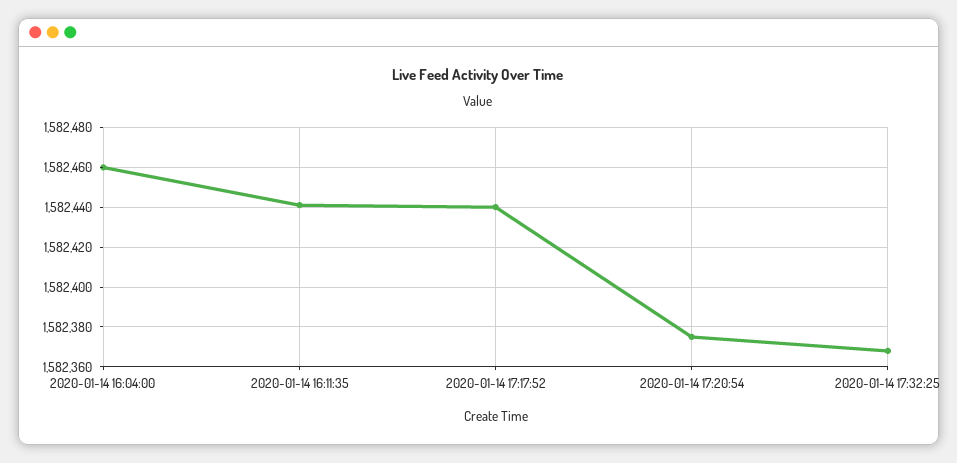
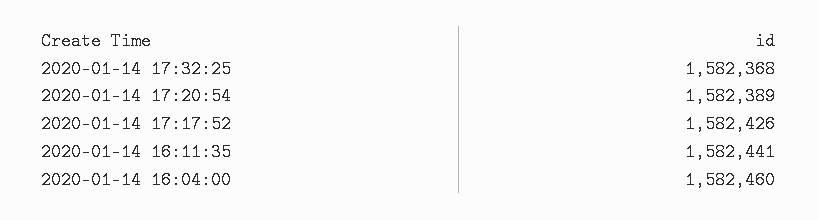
2020-01-14 17:17:52: 1582440 -> 1582426
2020-01-14 17:20:54: 1582375 -> 1582389

